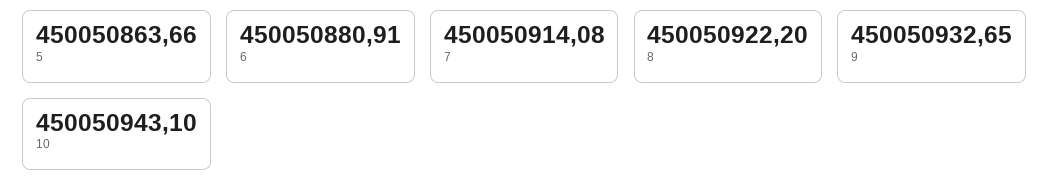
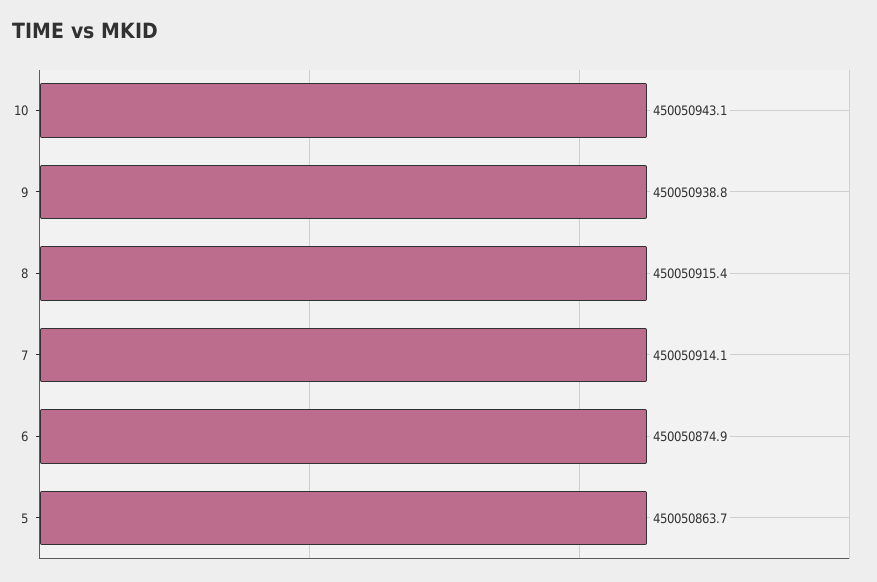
6: 450050880.91 -> 450050874.9
8: 450050922.2 -> 450050915.4
9: 450050932.65 -> 450050938.8

